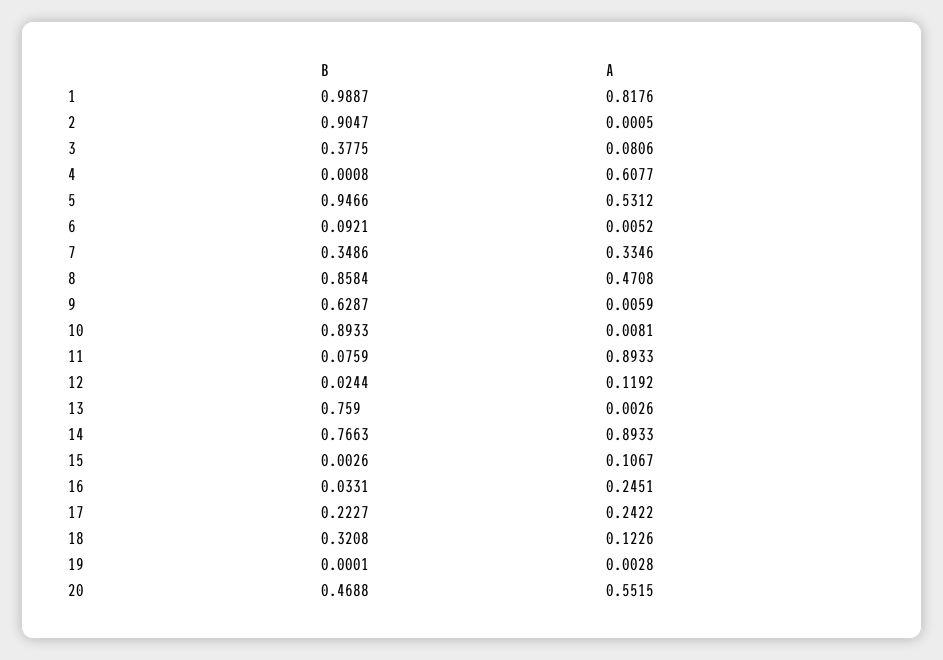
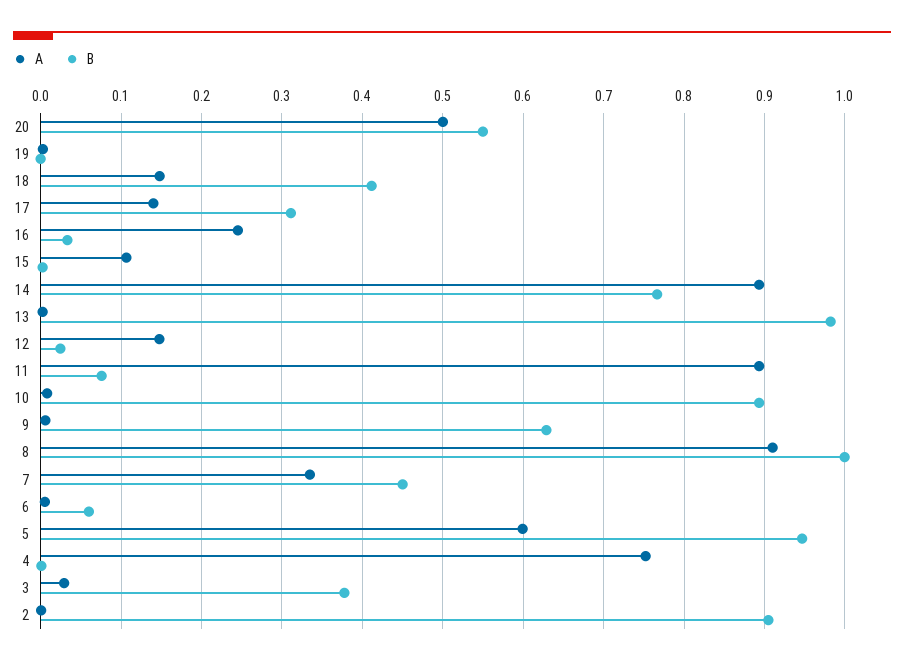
B, 1: 0.9887 -> none
A, 1: 0.8176 -> none
A, 3: 0.0806 -> 0.03
A, 4: 0.6077 -> 0.75
A, 5: 0.5312 -> 0.6
B, 6: 0.0921 -> 0.06
B, 7: 0.3486 -> 0.45
B, 8: 0.8584 -> 1
A, 8: 0.4708 -> 0.91
A, 12: 0.1192 -> 0.15
B, 13: 0.759 -> 0.98
B, 17: 0.2227 -> 0.31
A, 17: 0.2422 -> 0.14
B, 18: 0.3208 -> 0.41
A, 18: 0.1226 -> 0.15
B, 20: 0.4688 -> 0.55
A, 20: 0.5515 -> 0.5

